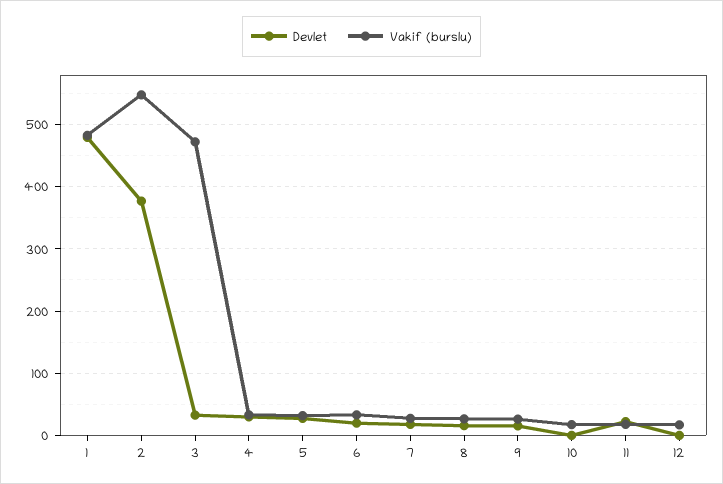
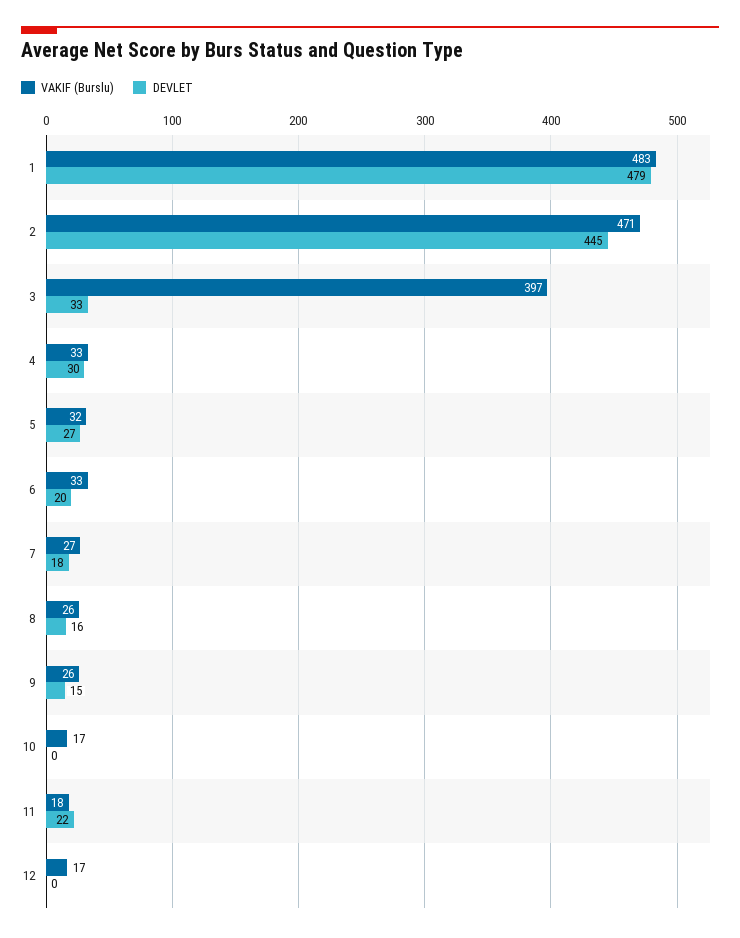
Devlet, 2: 380 -> 445
Vakif (burslu), 2: 550 -> 471
Vakif (burslu), 3: 470 -> 397

